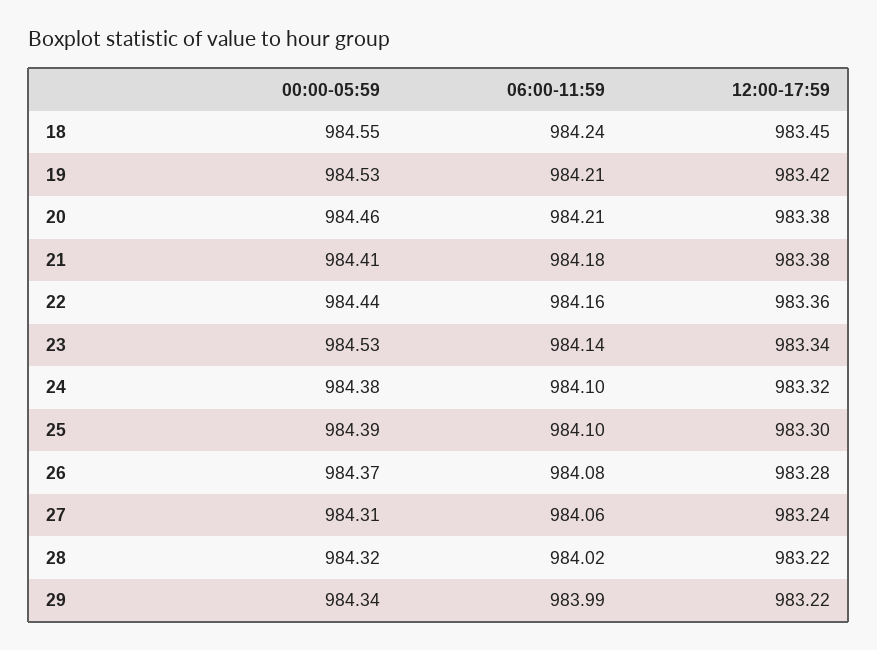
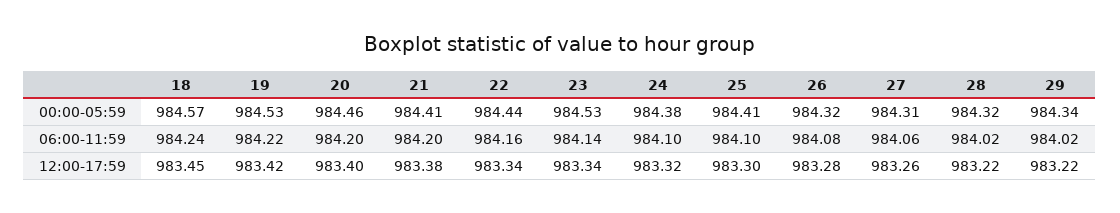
00:00-05:59, 18: 984.55 -> 984.57
06:00-11:59, 19: 984.21 -> 984.22
06:00-11:59, 20: 984.21 -> 984.2
12:00-17:59, 20: 983.38 -> 983.4
06:00-11:59, 21: 984.18 -> 984.2
12:00-17:59, 22: 983.36 -> 983.34
00:00-05:59, 25: 984.39 -> 984.41
00:00-05:59, 26: 984.37 -> 984.32
12:00-17:59, 27: 983.24 -> 983.26
06:00-11:59, 29: 983.99 -> 984.02

